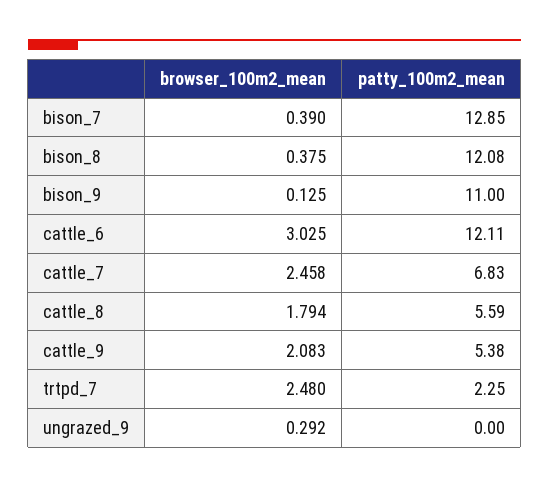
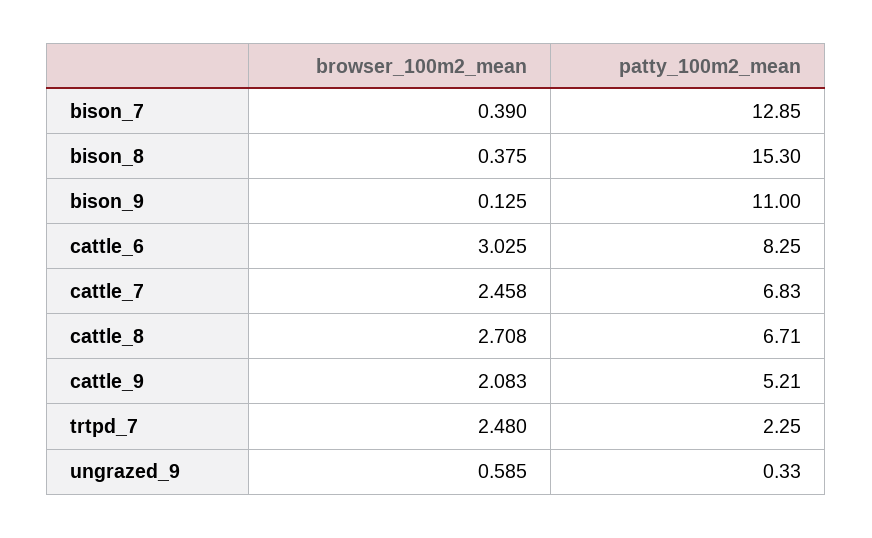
patty_100m2_mean, bison_8: 12.08 -> 15.3
patty_100m2_mean, cattle_6: 12.11 -> 8.25
browser_100m2_mean, cattle_8: 1.794 -> 2.708
patty_100m2_mean, cattle_8: 5.59 -> 6.71
patty_100m2_mean, cattle_9: 5.38 -> 5.21
browser_100m2_mean, ungrazed_9: 0.292 -> 0.585
patty_100m2_mean, ungrazed_9: 0 -> 0.33

